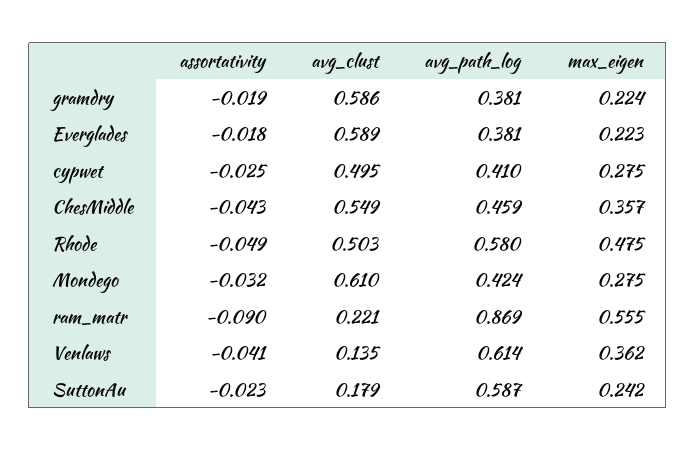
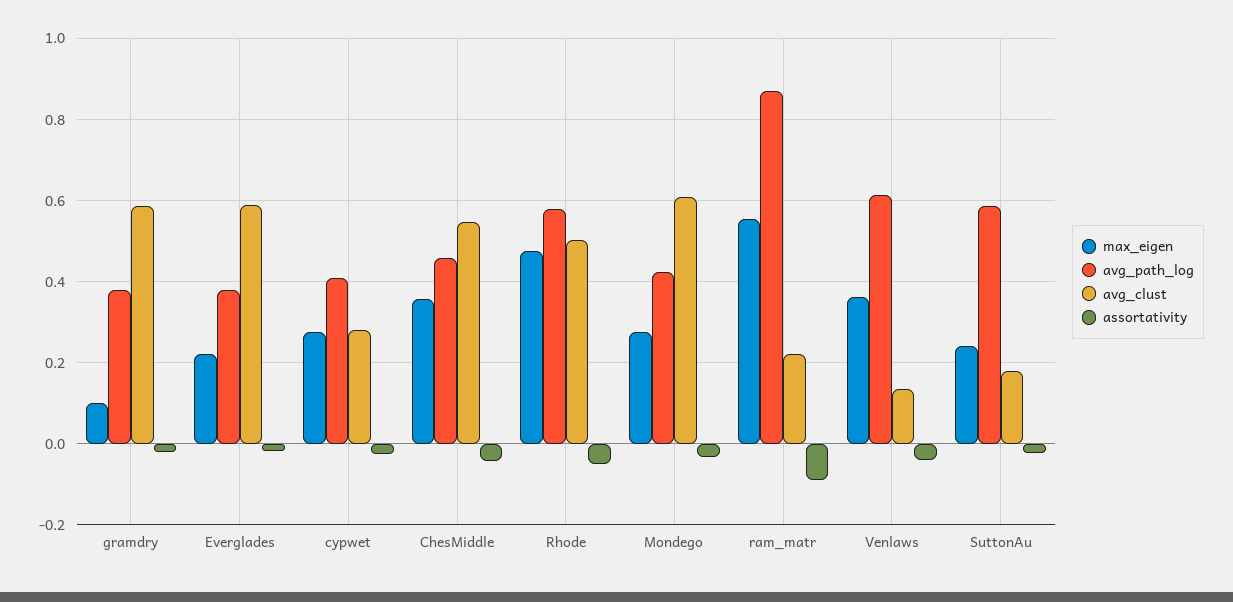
max_eigen, gramdry: 0.224 -> 0.1
avg_clust, cypwet: 0.495 -> 0.28

